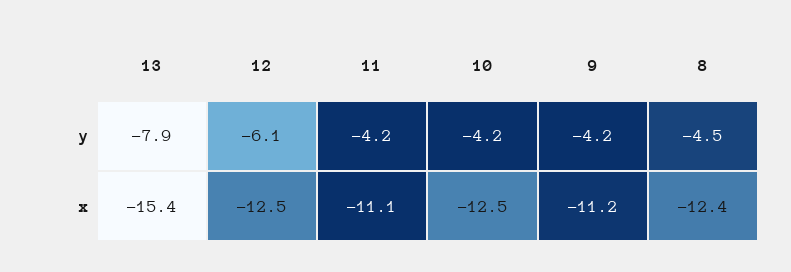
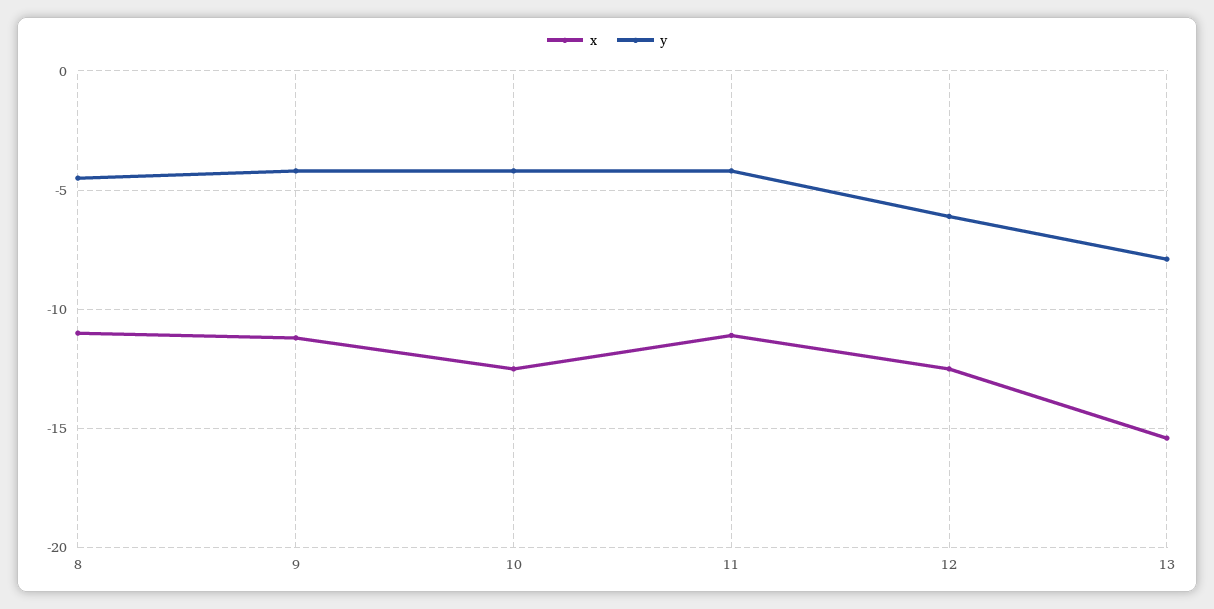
x, 8: -12.4 -> -11

